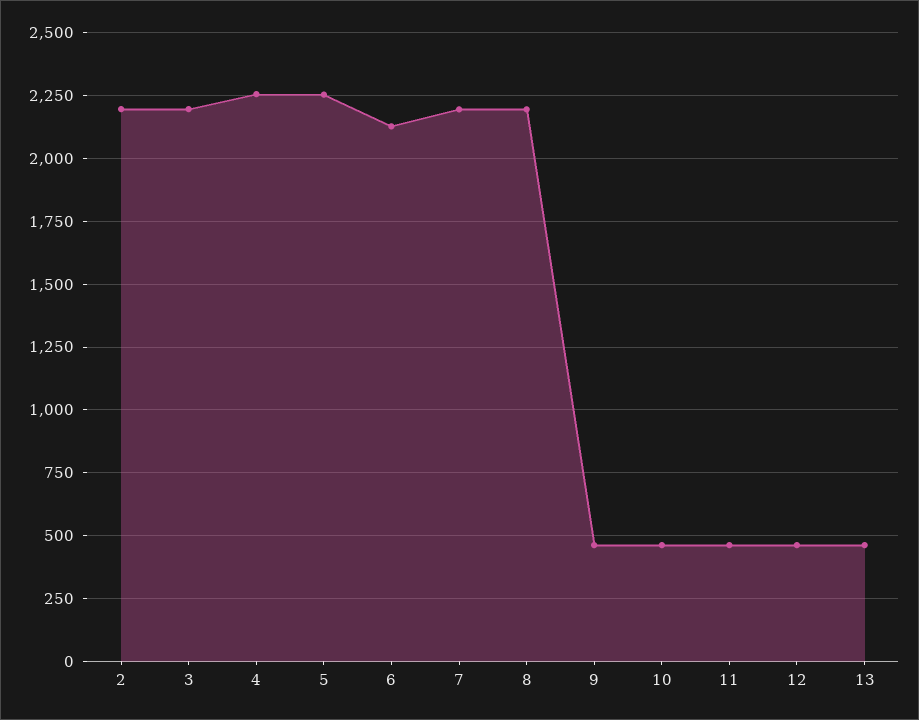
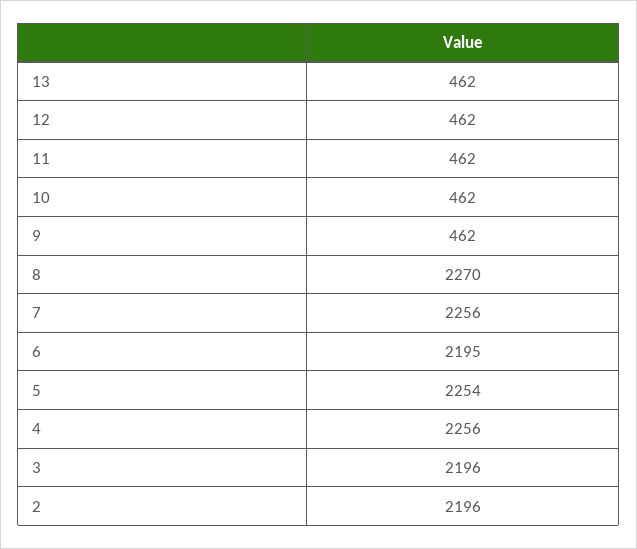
6: 2125 -> 2195
7: 2200 -> 2256
8: 2200 -> 2270

